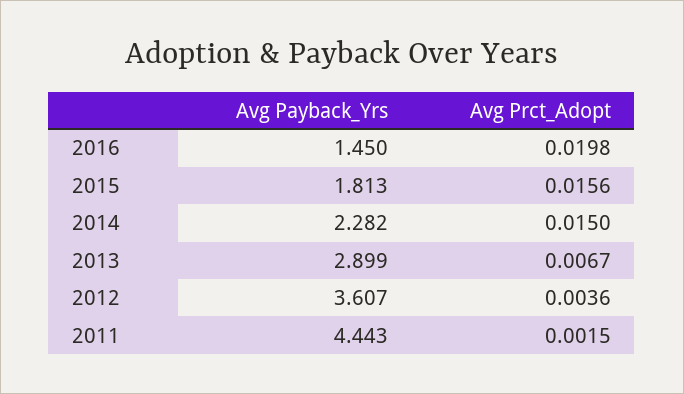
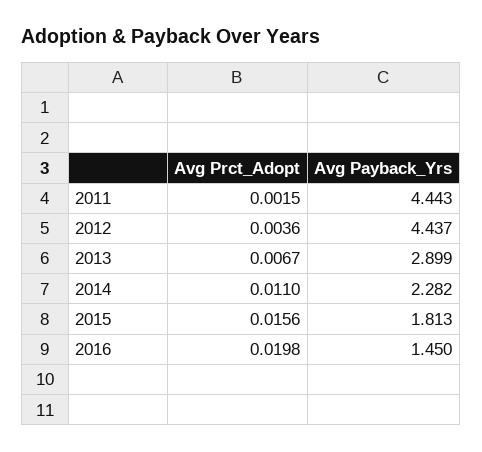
Avg Prct_Adopt, 2014: 0.015 -> 0.011
Avg Payback_Yrs, 2012: 3.607 -> 4.437

